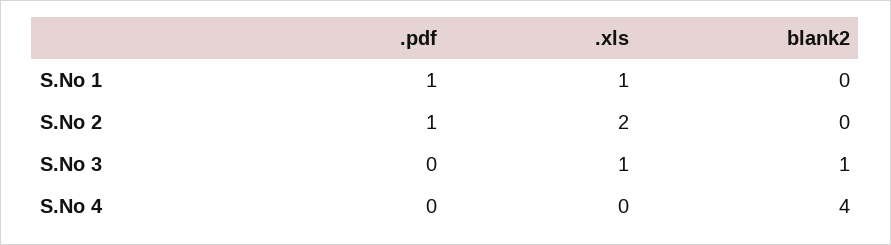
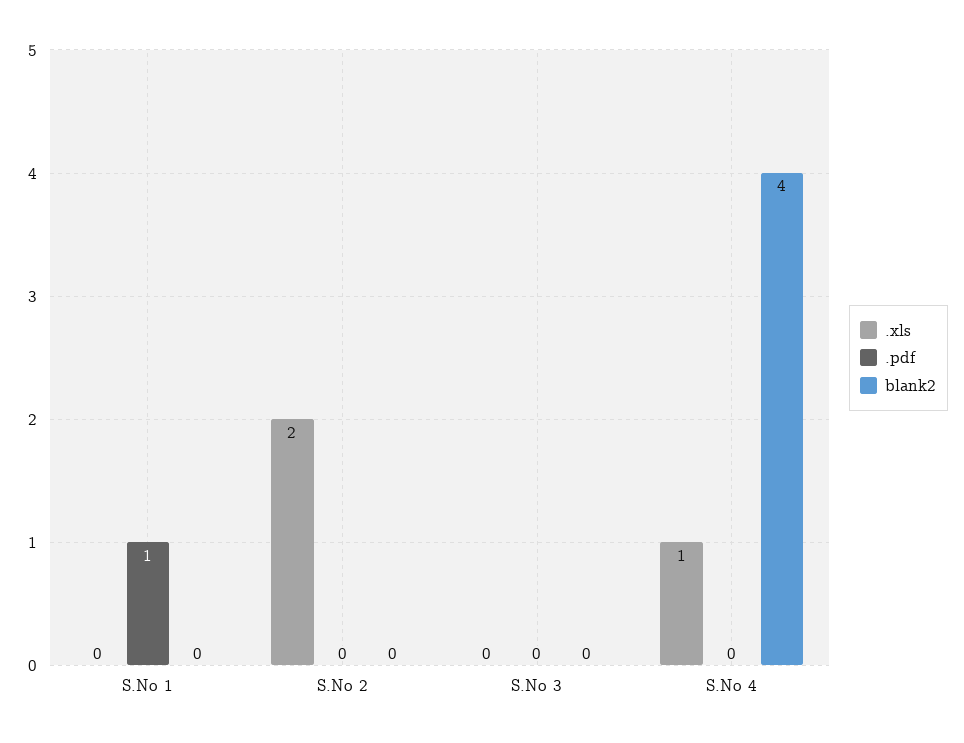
.xls, S.No 1: 1 -> 0
.pdf, S.No 2: 1 -> 0
.xls, S.No 3: 1 -> 0
blank2, S.No 3: 1 -> 0
.xls, S.No 4: 0 -> 1

